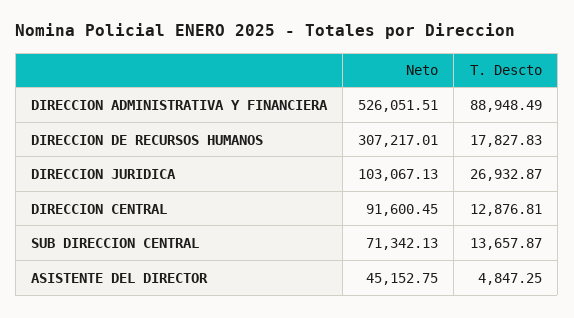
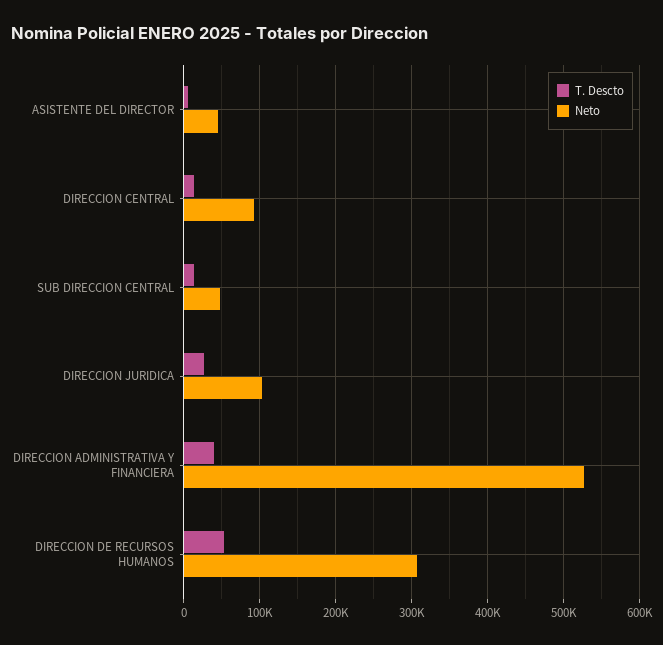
T. Descto, DIRECCION ADMINISTRATIVA Y FINANCIERA: 88948.49 -> 40000
T. Descto, DIRECCION DE RECURSOS HUMANOS: 17827.83 -> 50000
Neto, SUB DIRECCION CENTRAL: 71342.13 -> 50000

